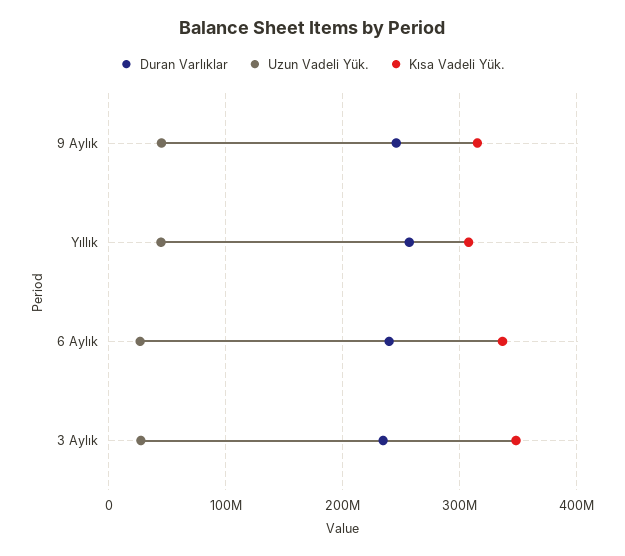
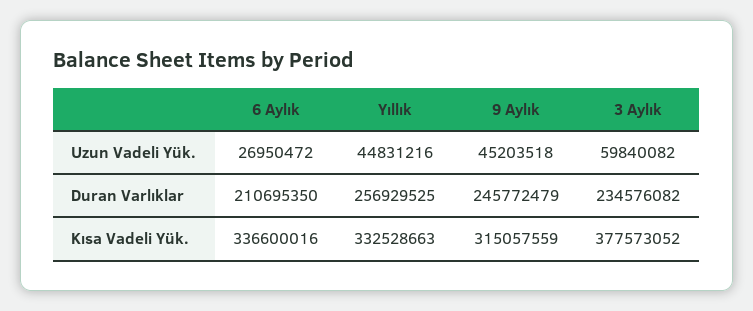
Kısa Vadeli Yük., Yıllık: 310000000 -> 332528663
Duran Varlıklar, 6 Aylık: 240000000 -> 210695350
Uzun Vadeli Yük., 3 Aylık: 30000000 -> 59840082
Kısa Vadeli Yük., 3 Aylık: 350000000 -> 377573052

